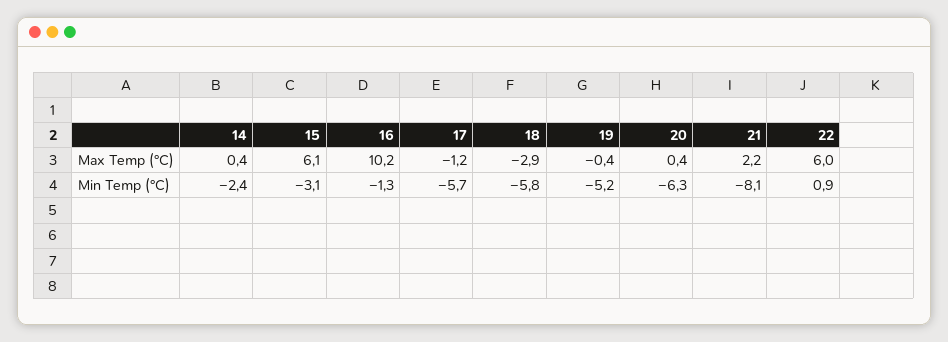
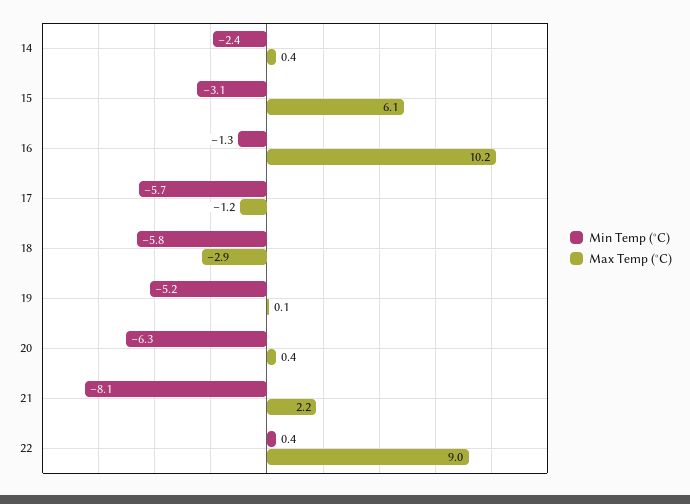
Max Temp (°C), 19: -0.4 -> 0.1
Max Temp (°C), 22: 6 -> 9
Min Temp (°C), 22: 0.9 -> 0.4

